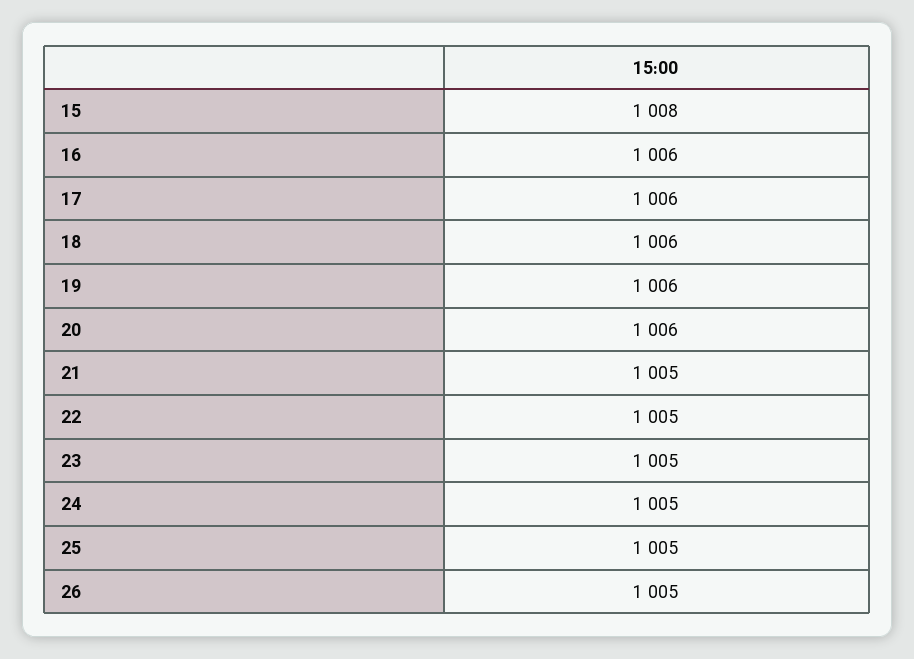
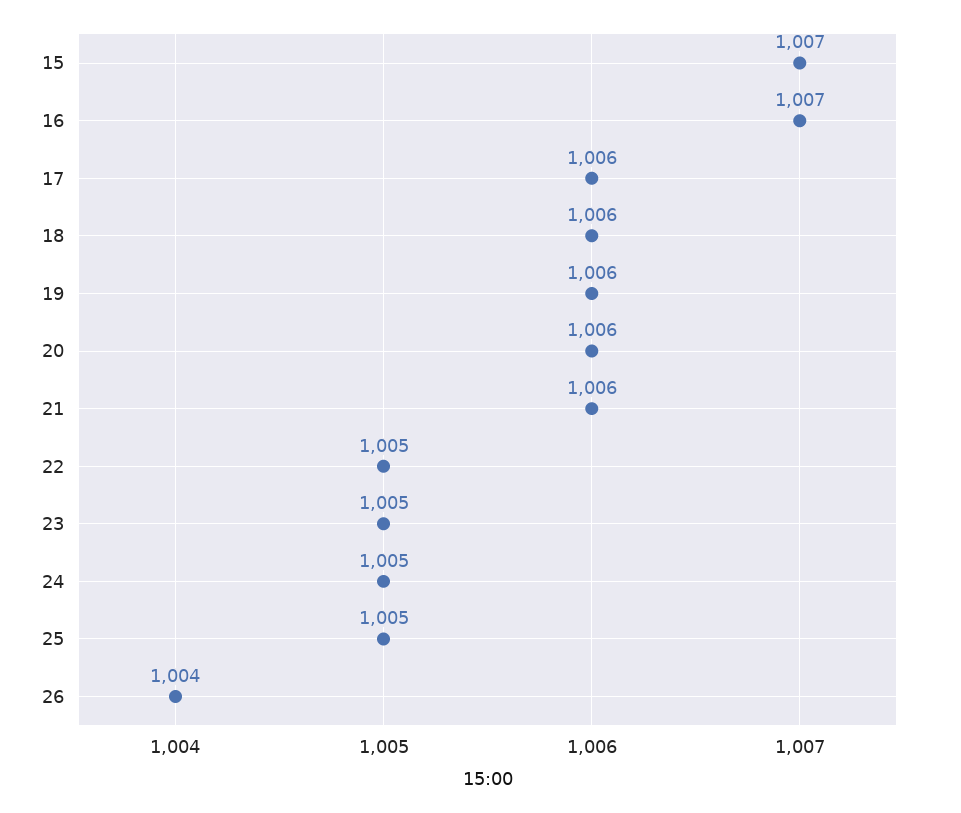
15: 1008 -> 1007
16: 1006 -> 1007
21: 1005 -> 1006
26: 1005 -> 1004

